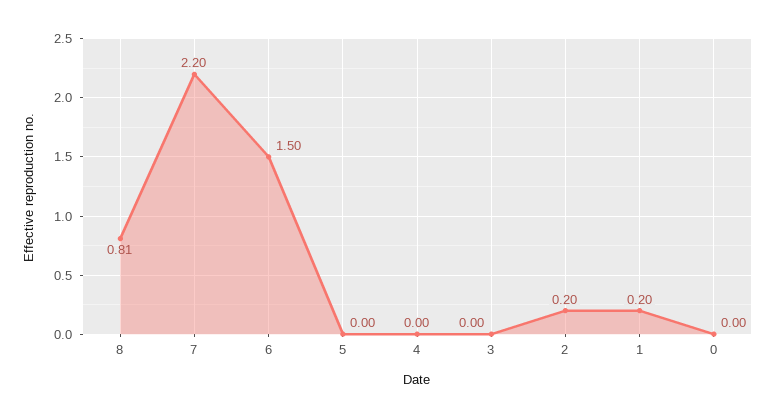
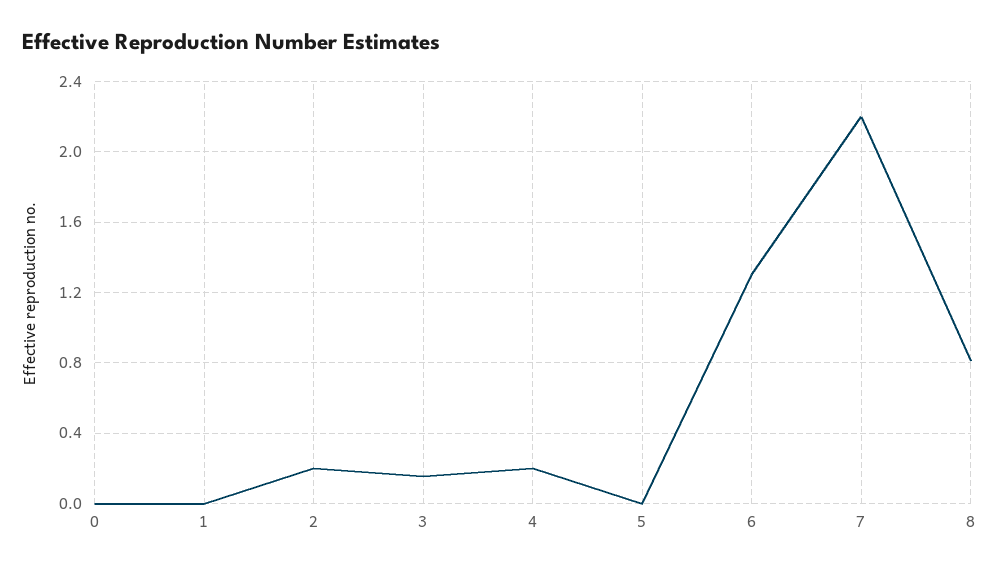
6: 1.5 -> 1.3
4: 0 -> 0.2
3: 0 -> 0.15
1: 0.2 -> 0

